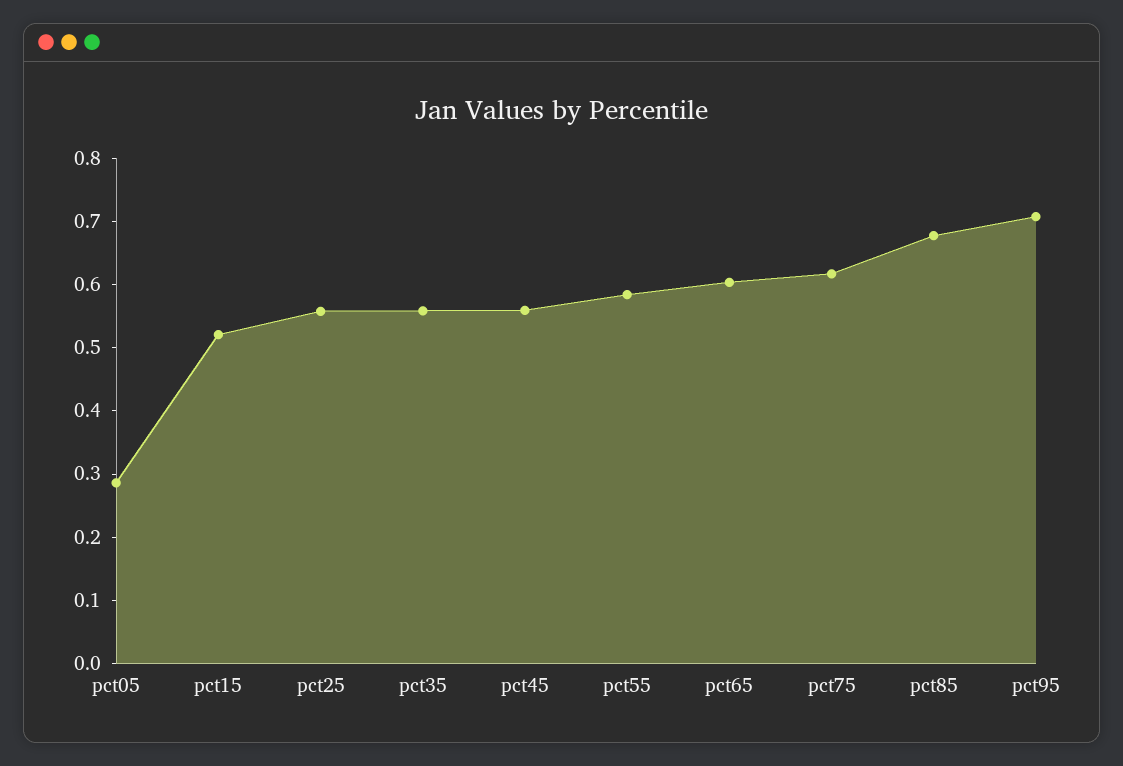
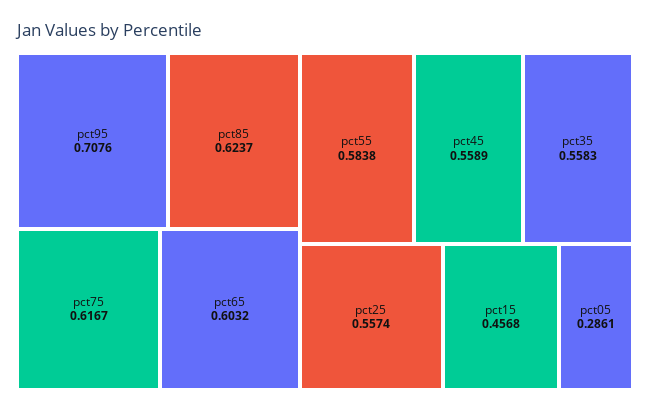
pct15: 0.52 -> 0.4568
pct85: 0.68 -> 0.6237

